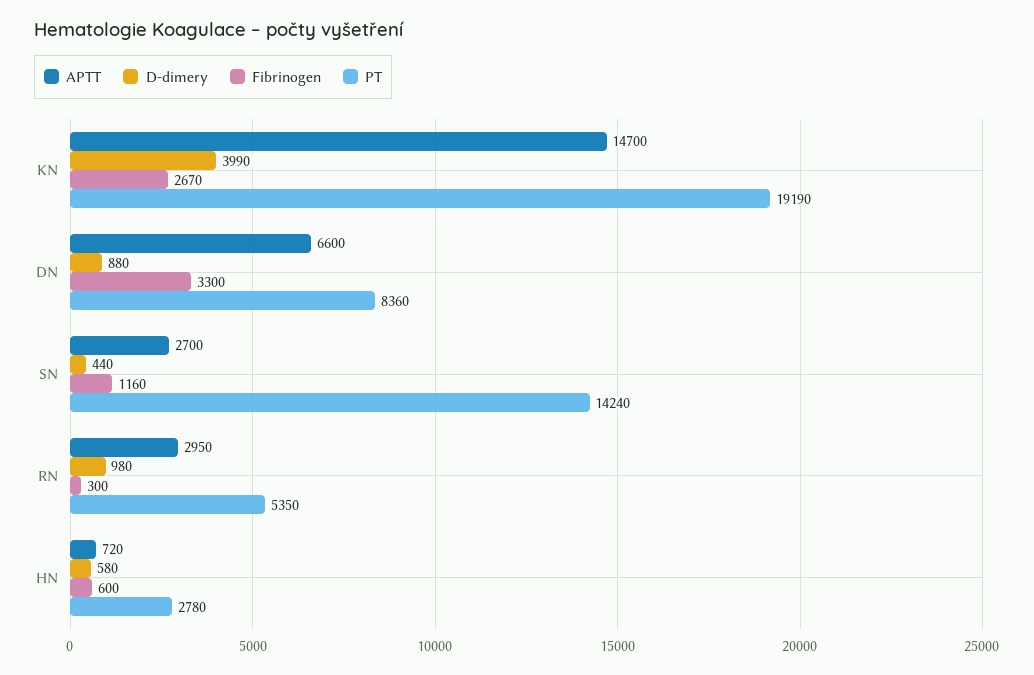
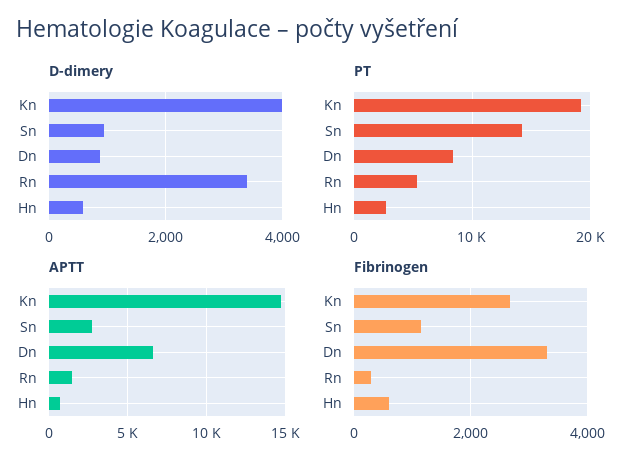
D-dimery, SN: 440 -> 1000
APTT, RN: 2950 -> 1500
D-dimery, RN: 980 -> 3400

